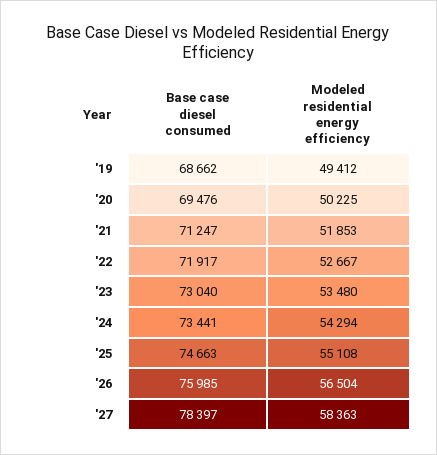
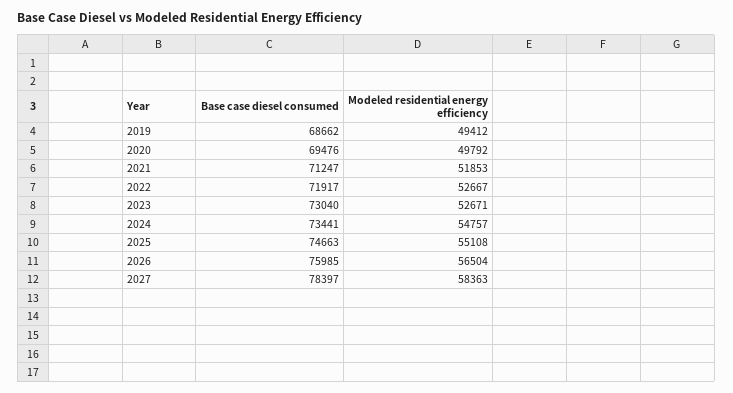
Modeled residential energy efficiency, '20: 50225 -> 49792
Modeled residential energy efficiency, '23: 53480 -> 52671
Modeled residential energy efficiency, '24: 54294 -> 54757

